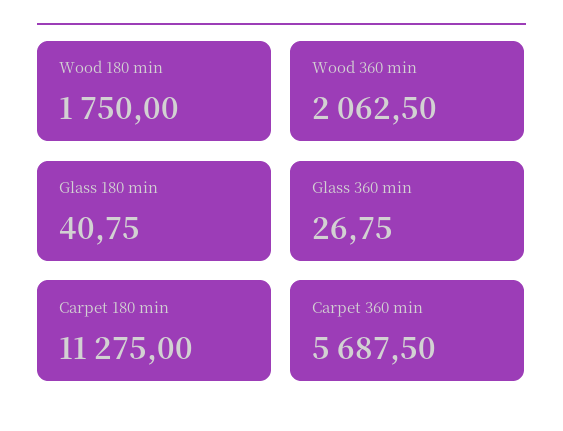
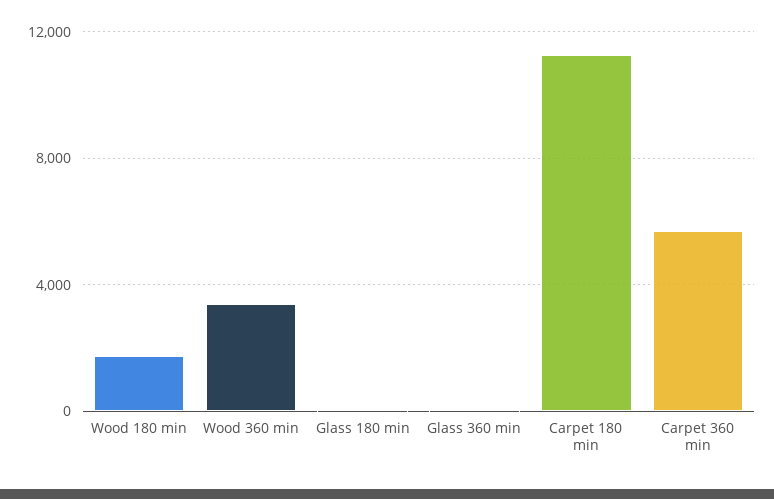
Wood 360 min: 2062.5 -> 3500

